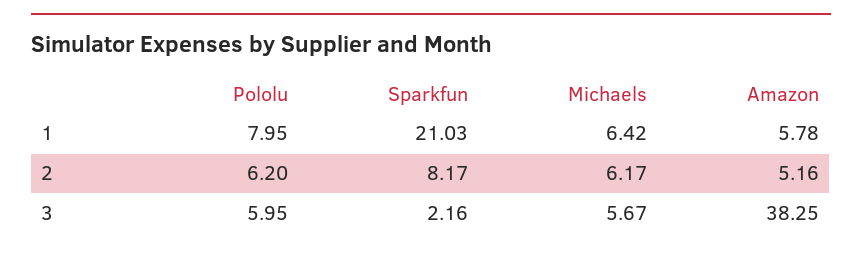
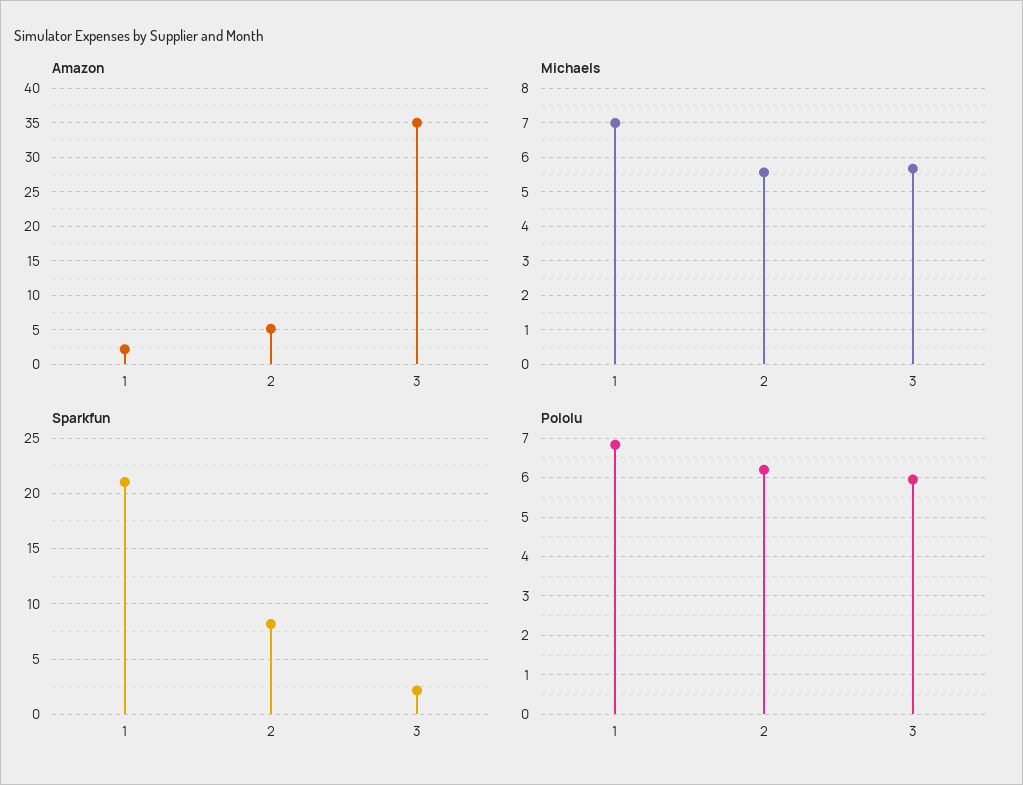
Pololu, 1: 7.95 -> 6.8
Michaels, 1: 6.42 -> 7
Amazon, 1: 5.78 -> 2
Michaels, 2: 6.17 -> 5.6
Amazon, 3: 38.25 -> 35

